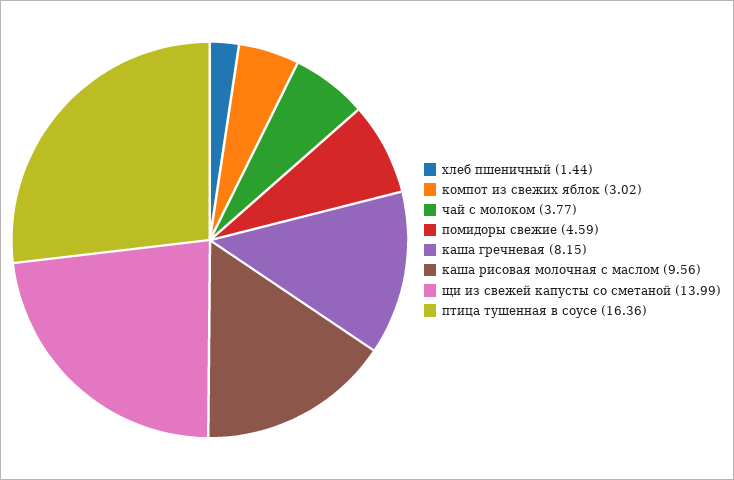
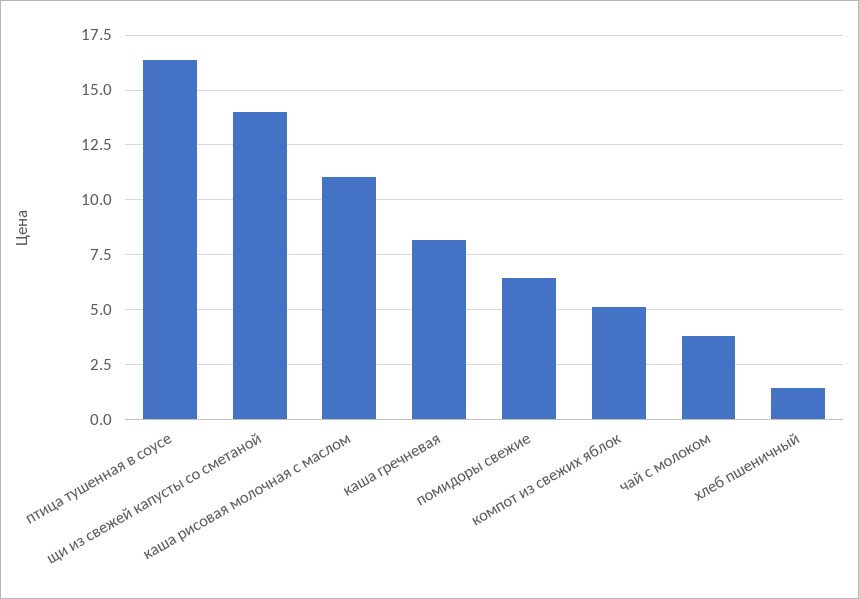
компот из свежих яблок: 3.02 -> 5
помидоры свежие: 4.59 -> 6.5
каша рисовая молочная с маслом: 9.56 -> 11

